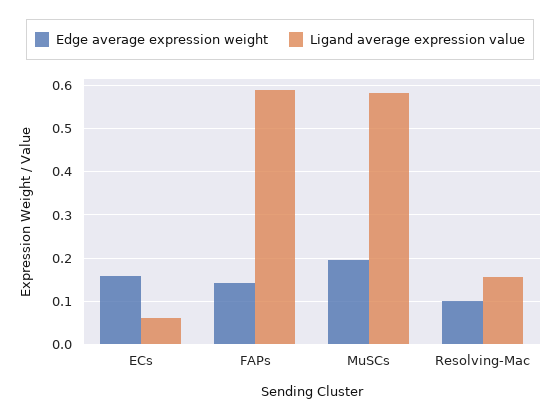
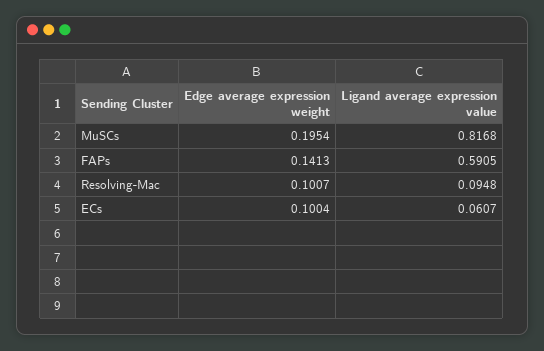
Edge average expression weight, ECs: 0.16 -> 0.1004
Ligand average expression value, MuSCs: 0.58 -> 0.8168
Ligand average expression value, Resolving-Mac: 0.16 -> 0.0948

